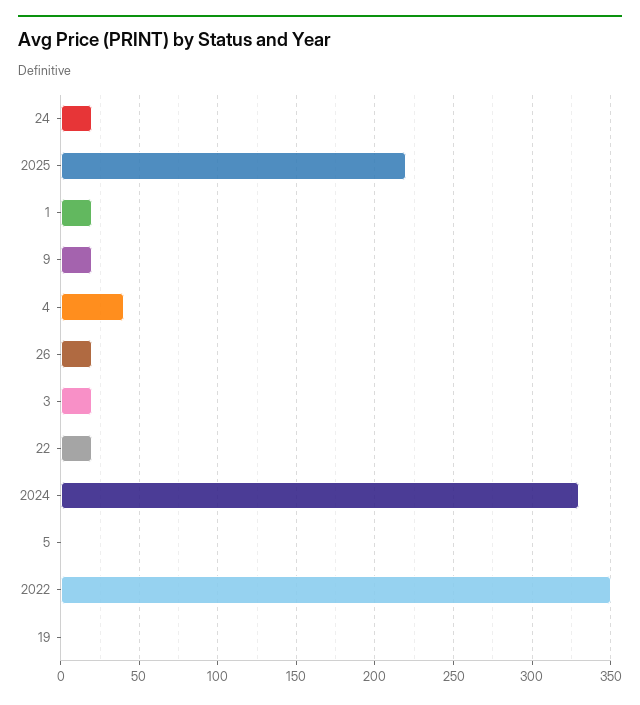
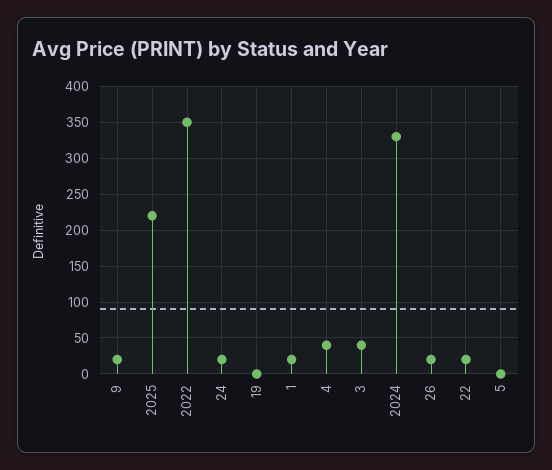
3: 20 -> 40

